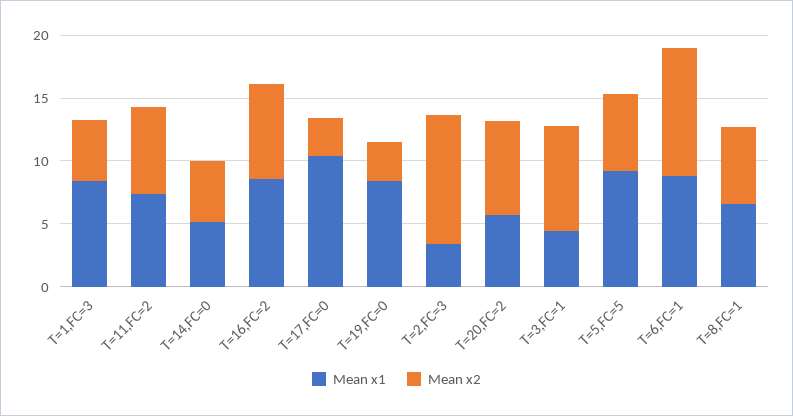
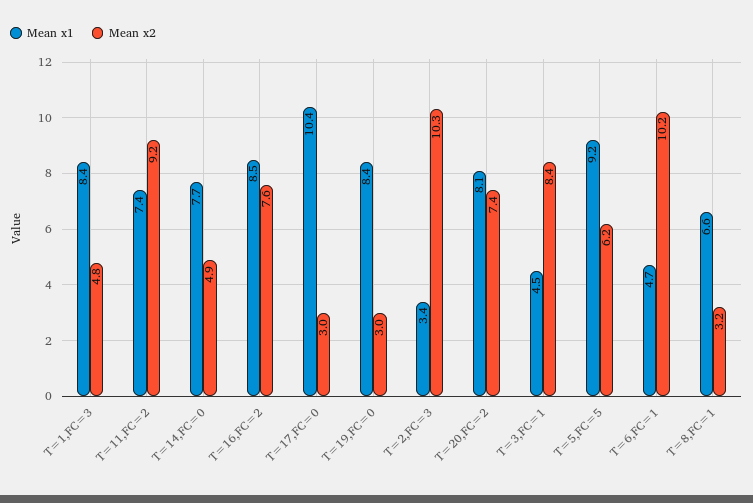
Mean x2, T=11,FC=2: 7 -> 9.2
Mean x1, T=14,FC=0: 5 -> 7.7
Mean x1, T=20,FC=2: 6 -> 8.1
Mean x1, T=6,FC=1: 9 -> 4.7
Mean x2, T=8,FC=1: 6 -> 3.2

